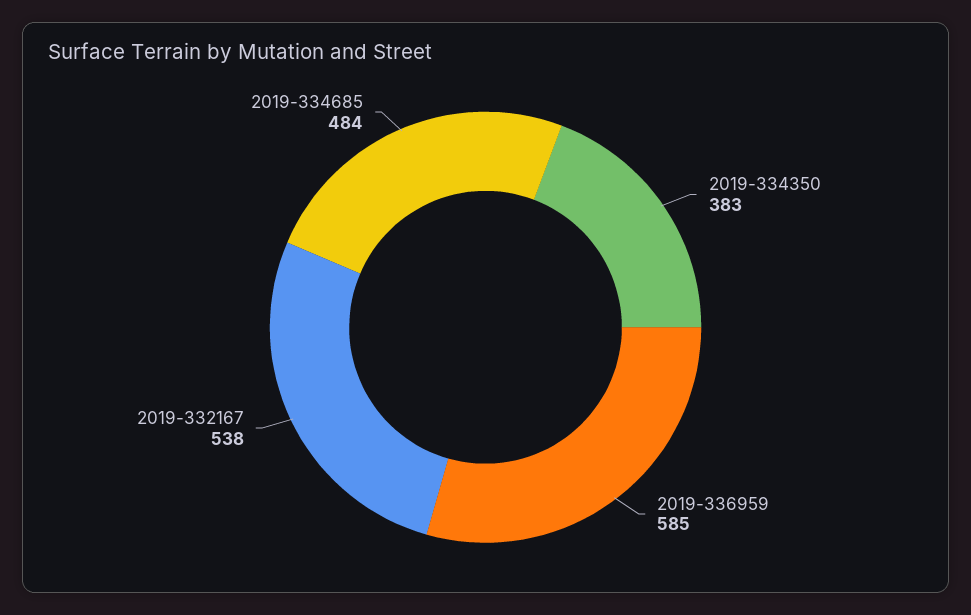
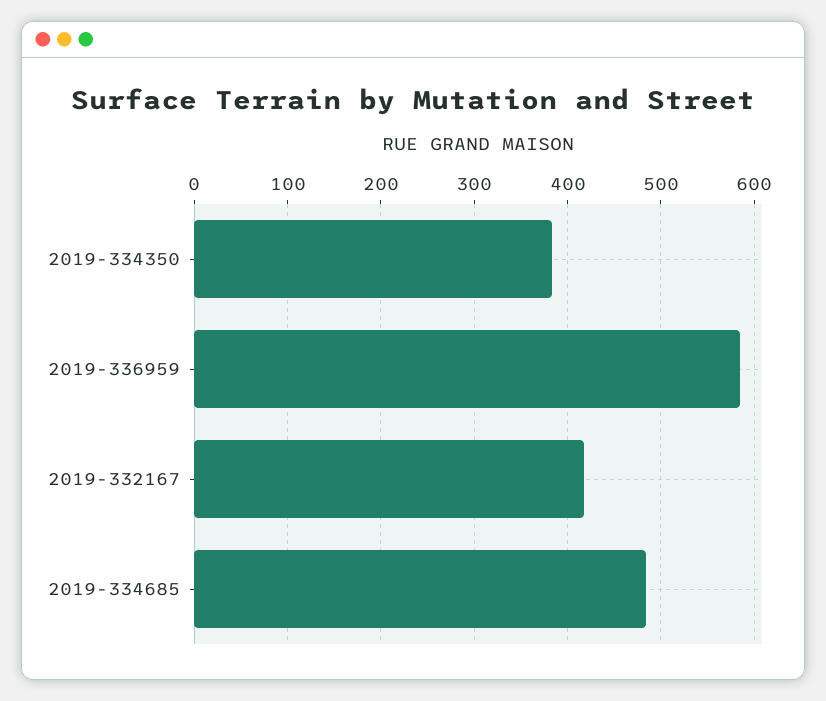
2019-332167: 538 -> 420

